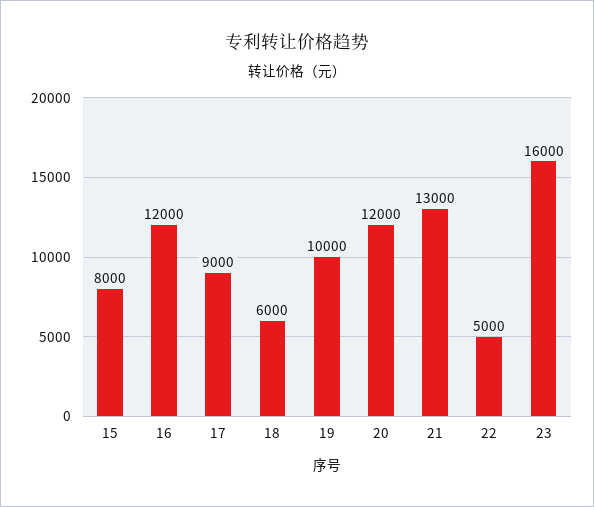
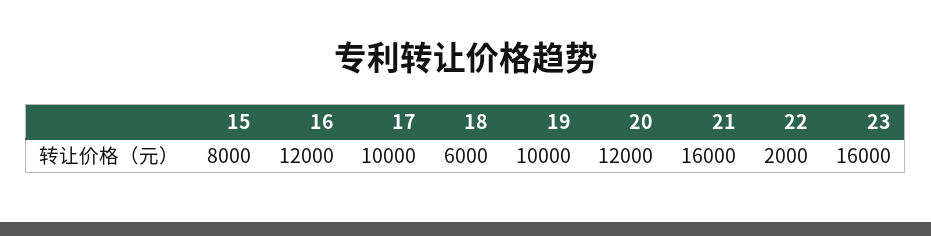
17: 9000 -> 10000
21: 13000 -> 16000
22: 5000 -> 2000

